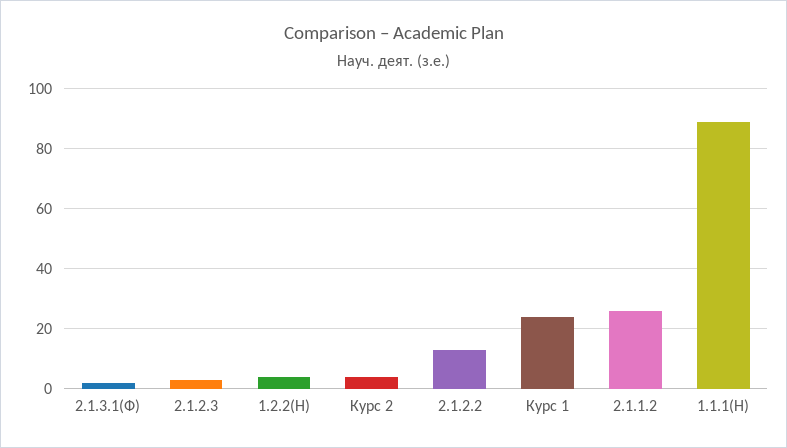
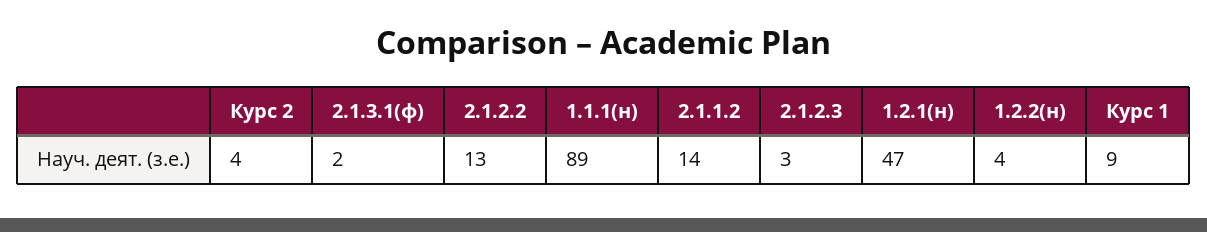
Курс 1: 25 -> 9
2.1.1.2: 25 -> 14
1.2.1(н): none -> 47

